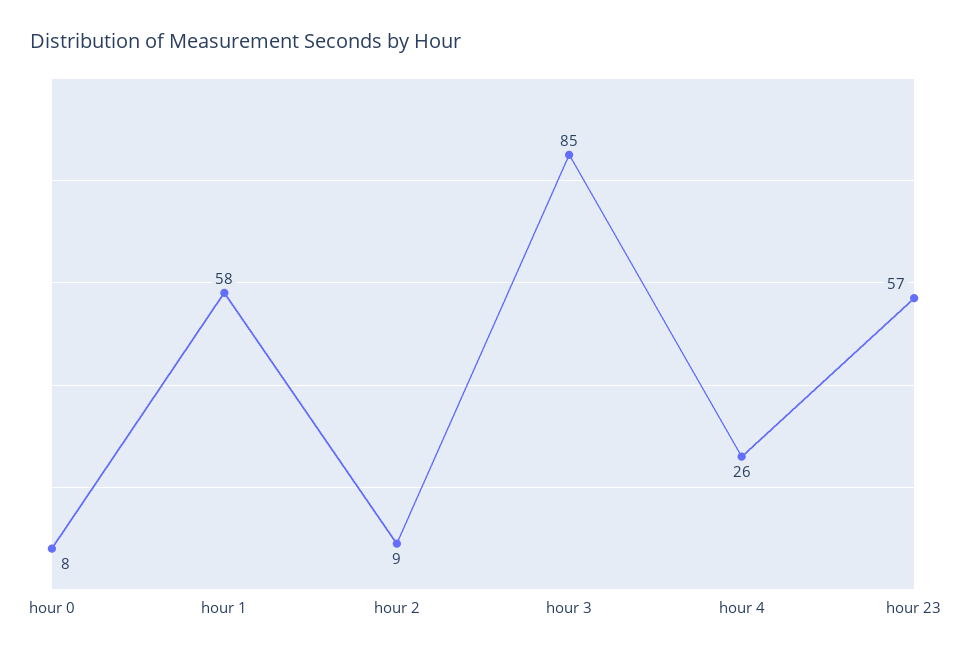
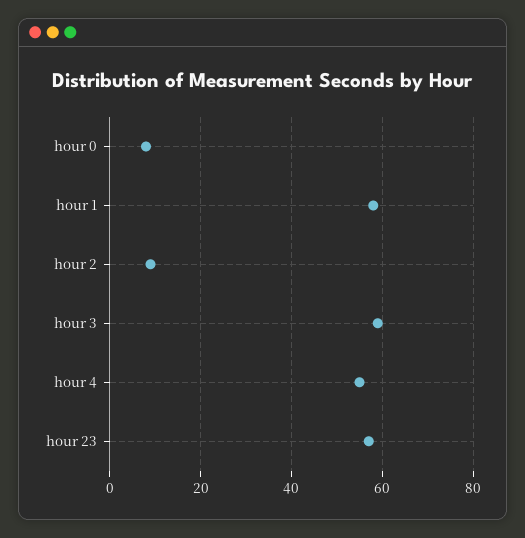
hour 3: 85 -> 60
hour 4: 26 -> 55

